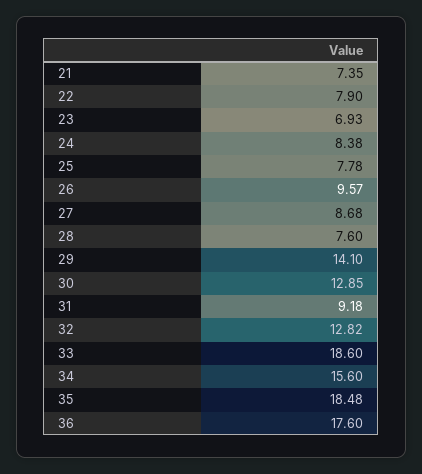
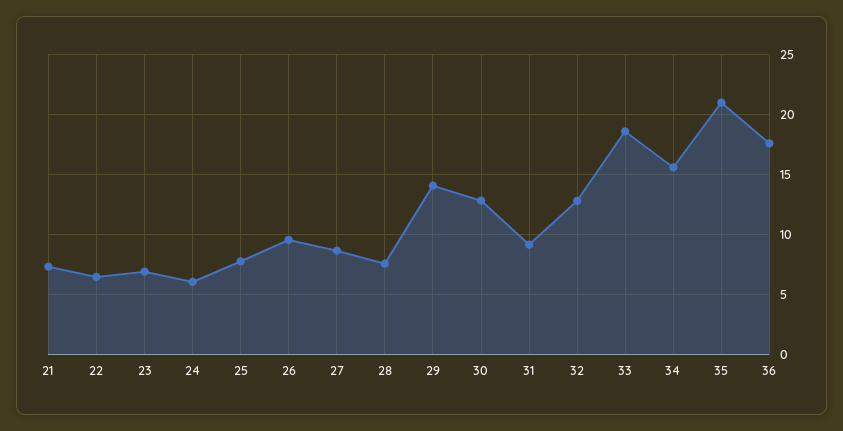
22: 7.9 -> 6.5
24: 8.38 -> 6
35: 18.48 -> 21

